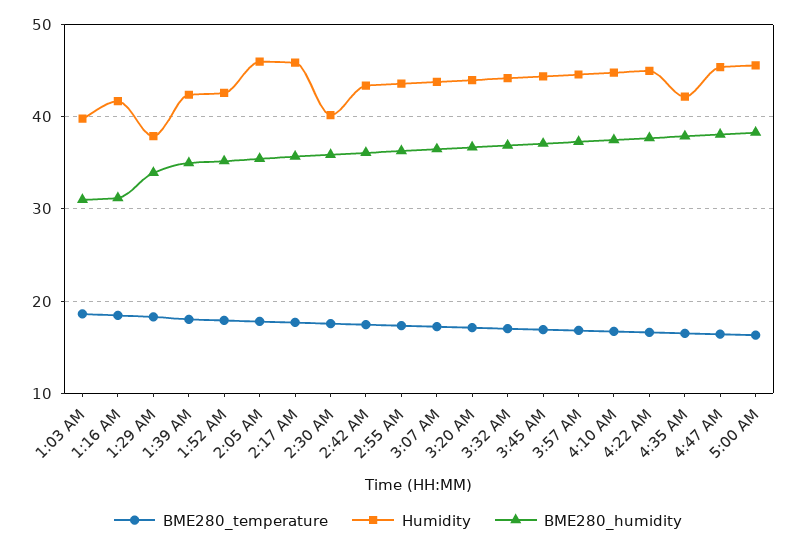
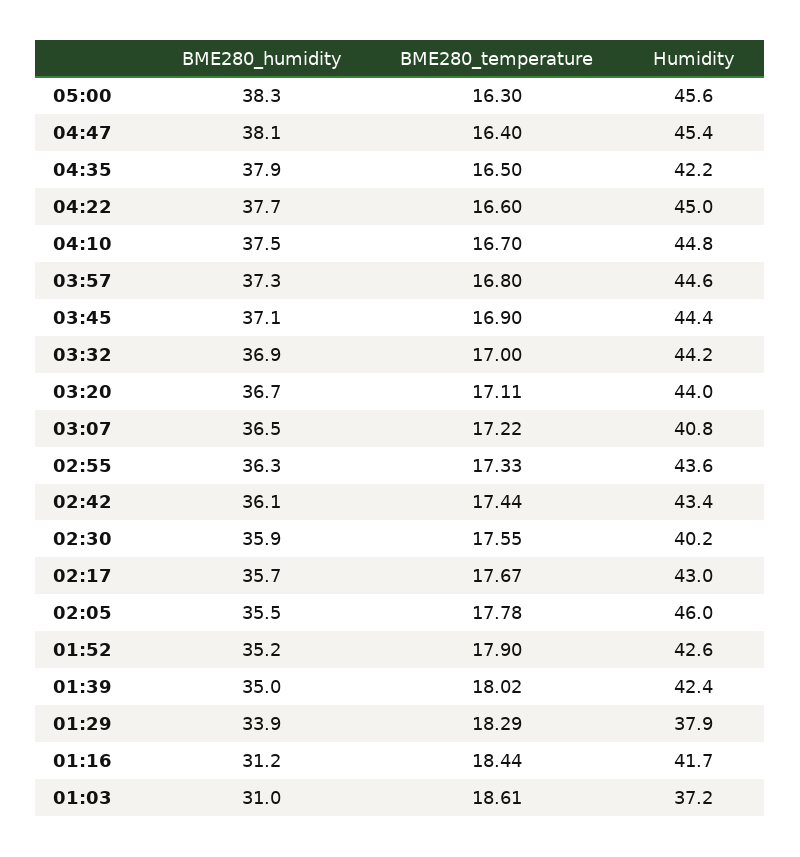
Humidity, 1:03 AM: 40 -> 37.2
Humidity, 2:17 AM: 46 -> 43
Humidity, 3:07 AM: 44 -> 40.8

